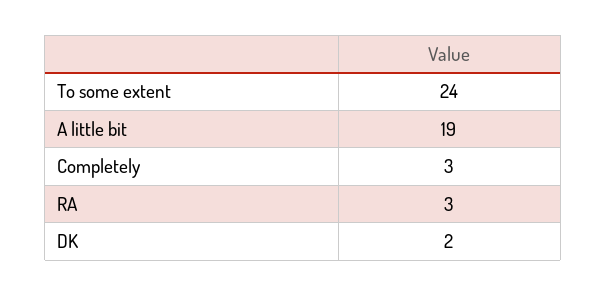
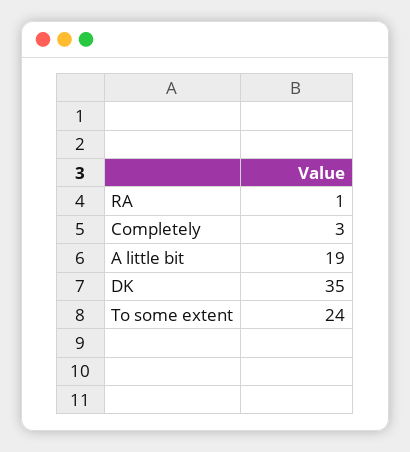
RA: 3 -> 1
DK: 2 -> 35

